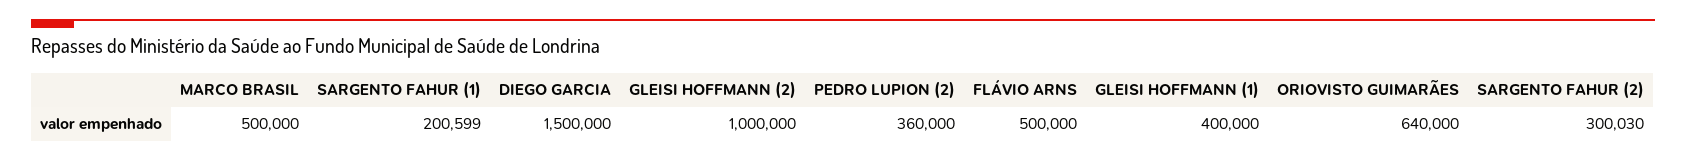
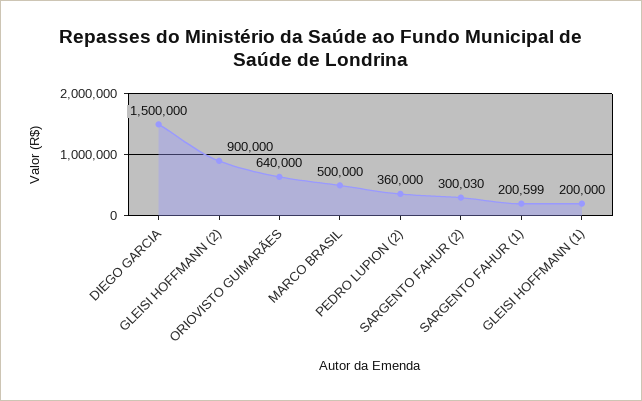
GLEISI HOFFMANN (2): 1000000 -> 900000
FLÁVIO ARNS: 500000 -> none
GLEISI HOFFMANN (1): 400000 -> 200000

